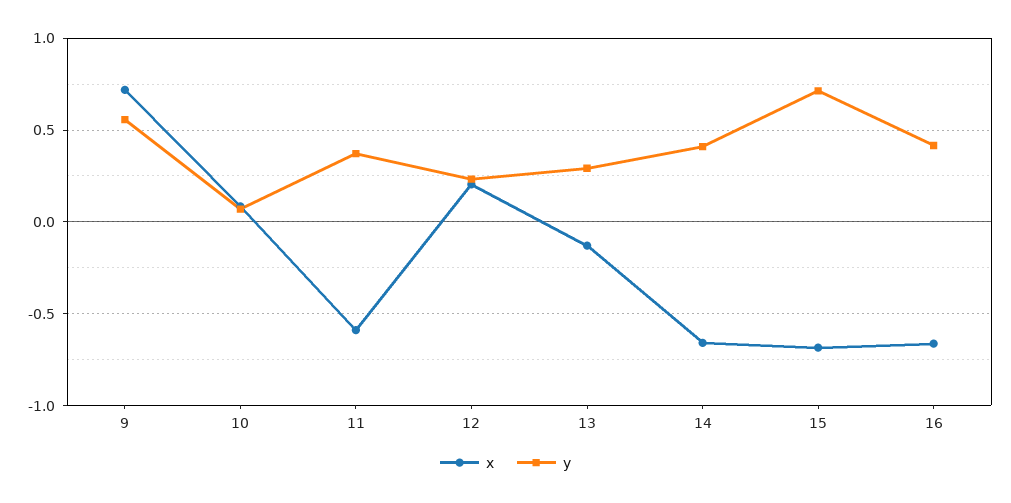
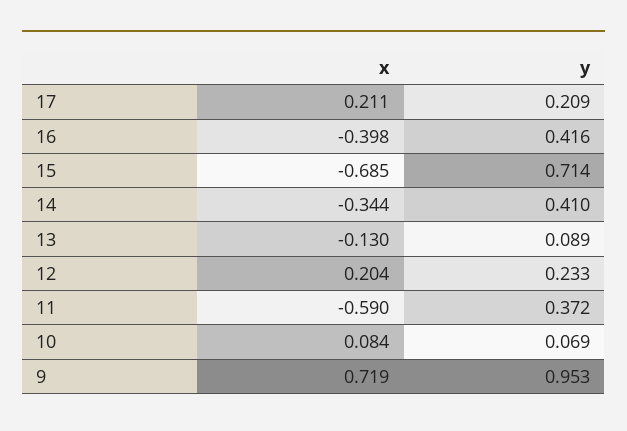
y, 9: 0.55 -> 0.953
y, 13: 0.3 -> 0.089
x, 14: -0.65 -> -0.344
x, 16: -0.65 -> -0.398
x, 17: none -> 0.211
y, 17: none -> 0.209

